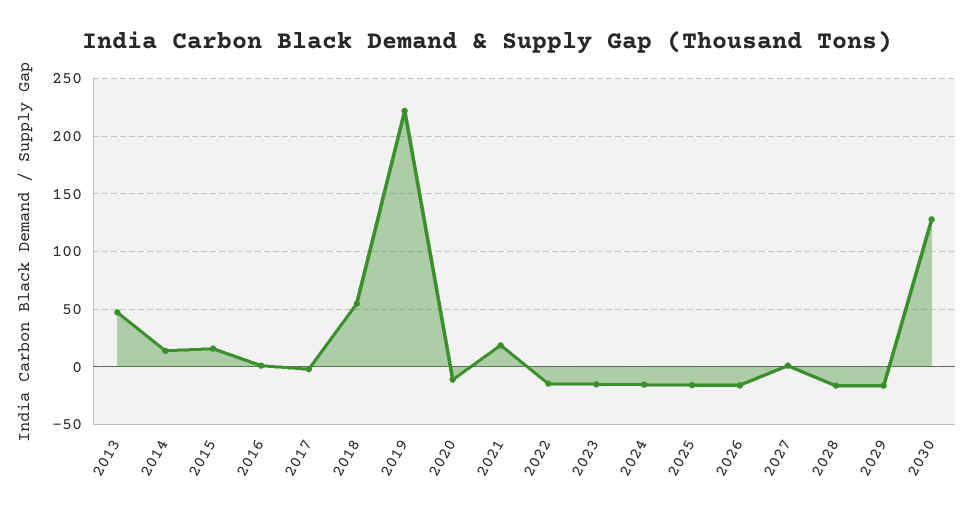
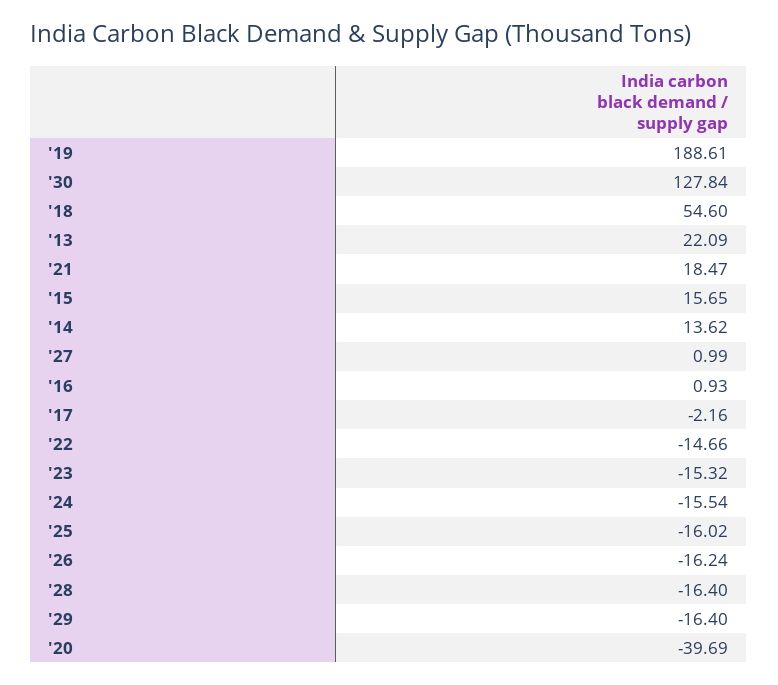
2013: 50 -> 22.09
2019: 220 -> 188.61
2020: -10 -> -39.69

